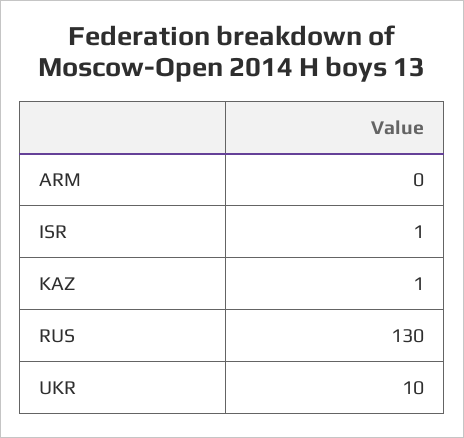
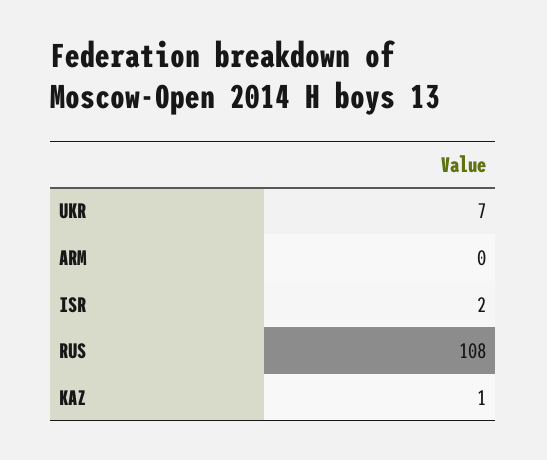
ISR: 1 -> 2
RUS: 130 -> 108
UKR: 10 -> 7

